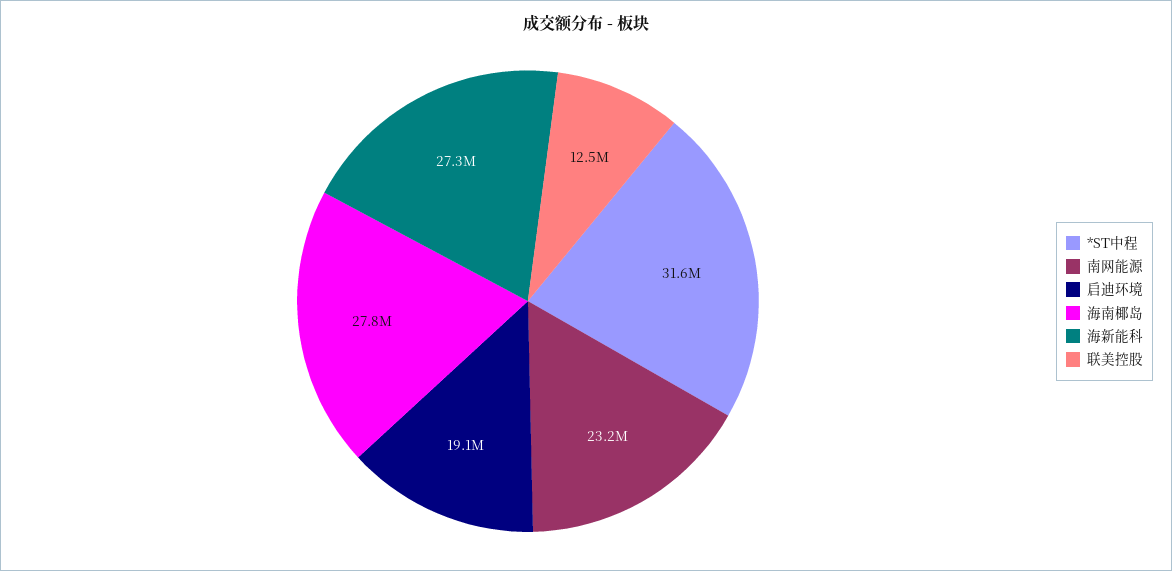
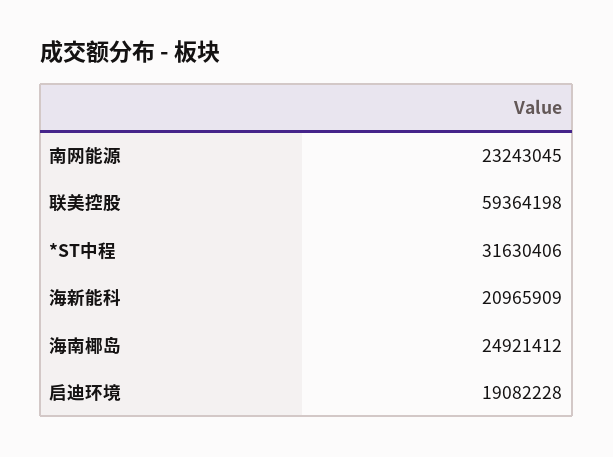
海南椰岛: 27800000 -> 24921412
海新能科: 27300000 -> 20965909
联美控股: 12500000 -> 59364198

